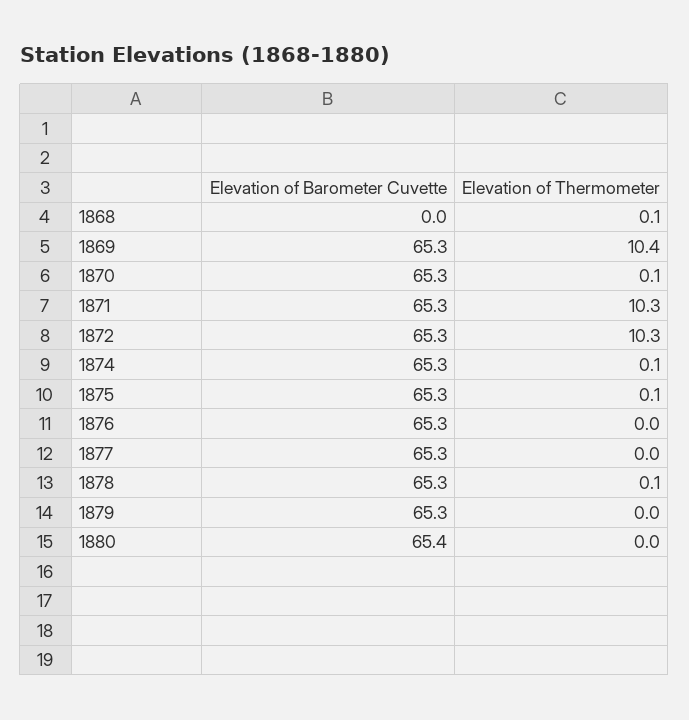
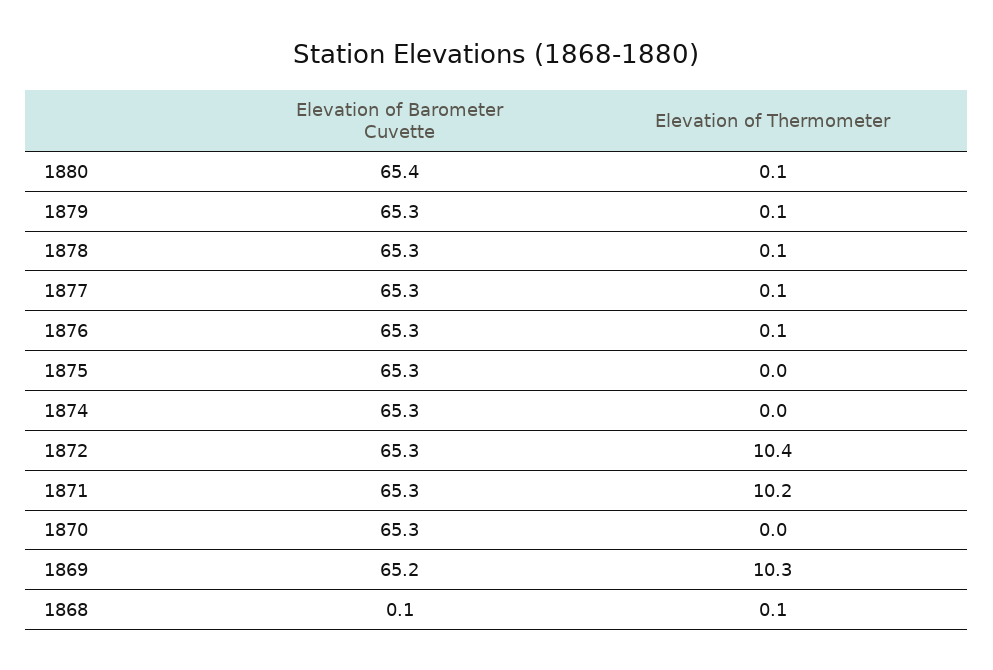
Elevation of Barometer Cuvette, 1868: 0 -> 0.1
Elevation of Barometer Cuvette, 1869: 65.3 -> 65.2
Elevation of Thermometer, 1869: 10.4 -> 10.3
Elevation of Thermometer, 1870: 0.1 -> 0
Elevation of Thermometer, 1871: 10.3 -> 10.2
Elevation of Thermometer, 1872: 10.3 -> 10.4
Elevation of Thermometer, 1874: 0.1 -> 0
Elevation of Thermometer, 1875: 0.1 -> 0
Elevation of Thermometer, 1876: 0 -> 0.1
Elevation of Thermometer, 1877: 0 -> 0.1
Elevation of Thermometer, 1879: 0 -> 0.1
Elevation of Thermometer, 1880: 0 -> 0.1

